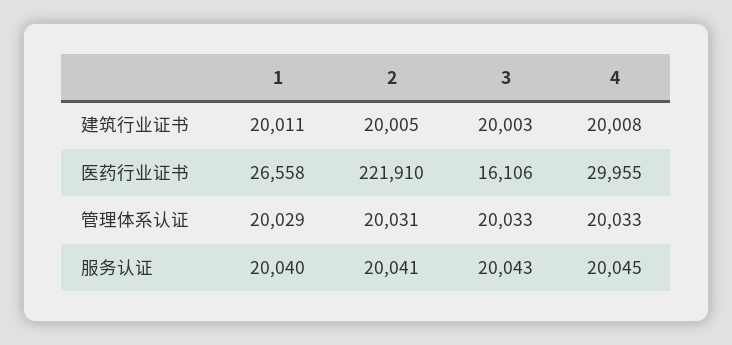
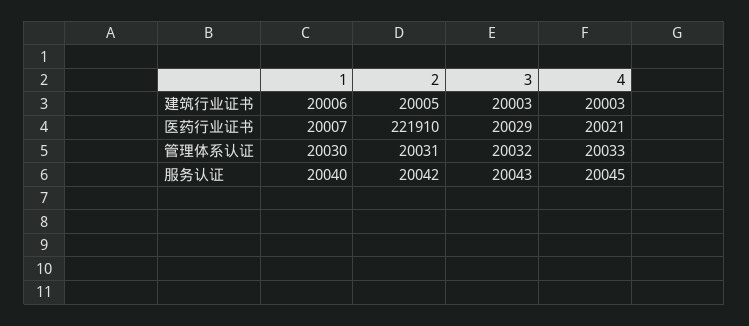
1, 建筑行业证书: 20011 -> 20006
4, 建筑行业证书: 20008 -> 20003
1, 医药行业证书: 26558 -> 20007
3, 医药行业证书: 16106 -> 20029
4, 医药行业证书: 29955 -> 20021
1, 管理体系认证: 20029 -> 20030
3, 管理体系认证: 20033 -> 20032
2, 服务认证: 20041 -> 20042

